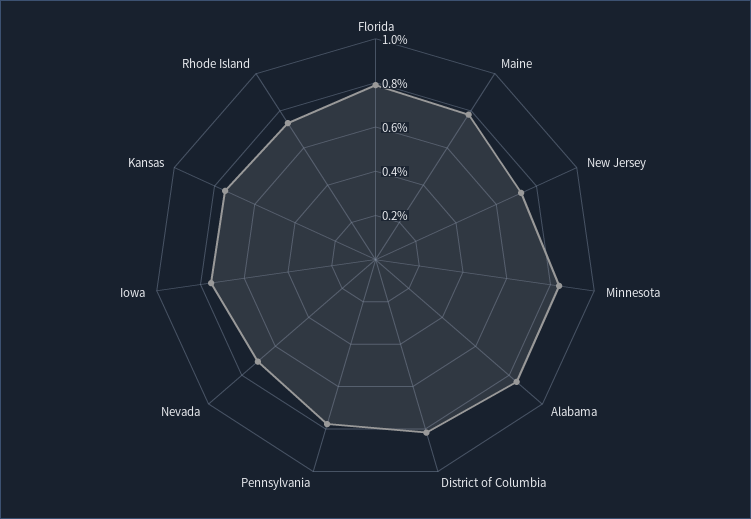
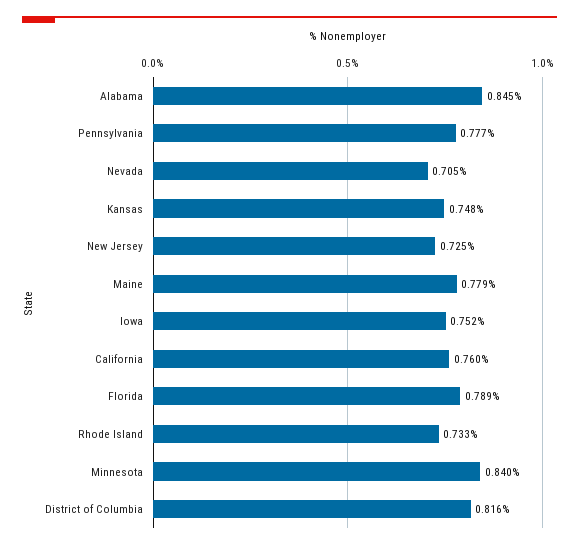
California: none -> 0.76

